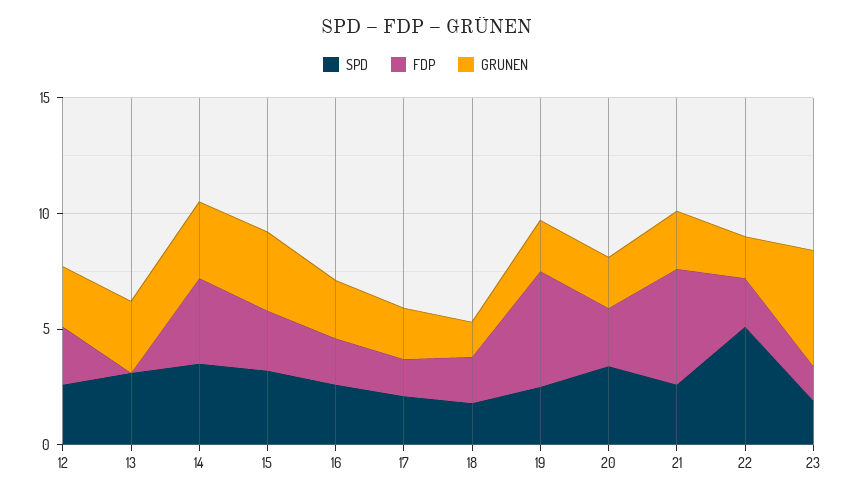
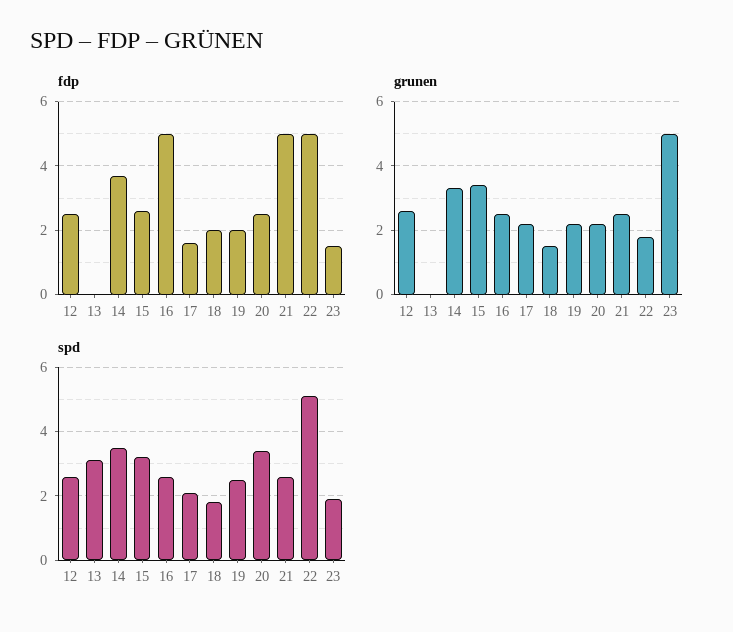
GRUNEN, 13: 3 -> 0
FDP, 16: 2 -> 5
FDP, 19: 5 -> 2
FDP, 22: 2 -> 5

